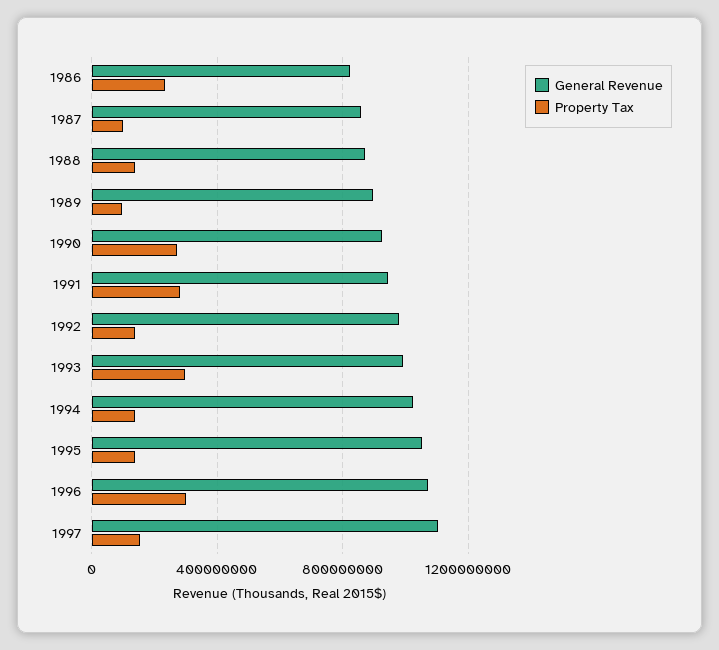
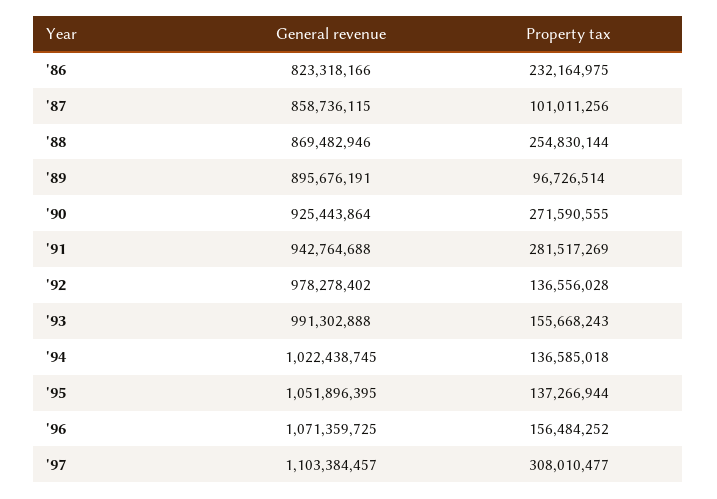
Property Tax, 1988: 150000000 -> 254830144
Property Tax, 1993: 300000000 -> 155668243
Property Tax, 1996: 300000000 -> 156484252
Property Tax, 1997: 150000000 -> 308010477

